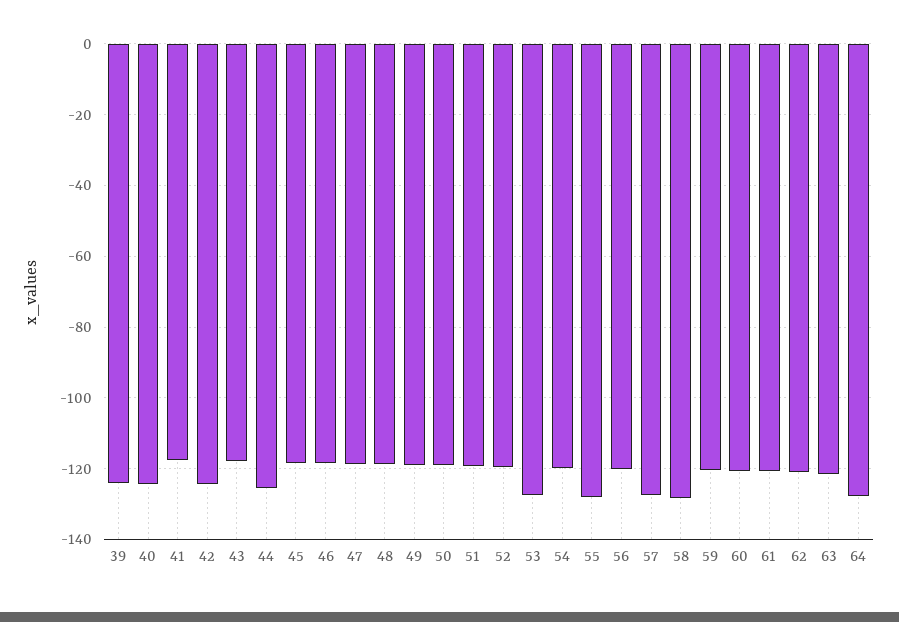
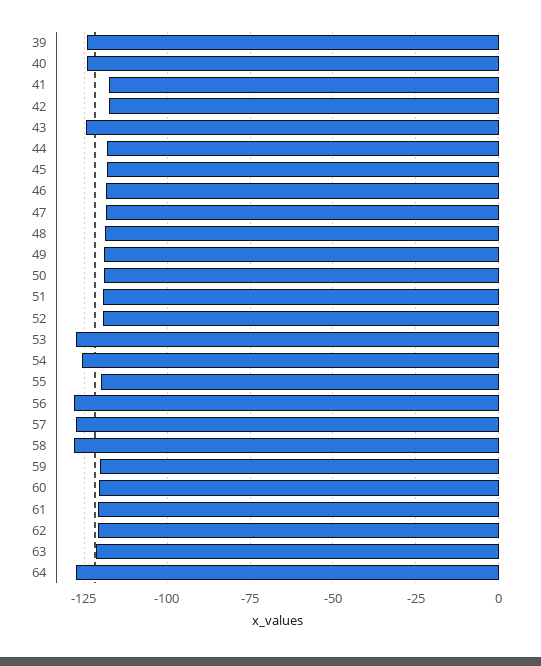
42: -124 -> -117.5
43: -118 -> -125
44: -126 -> -117.5
54: -120 -> -125
55: -128 -> -120
56: -120 -> -127.5

